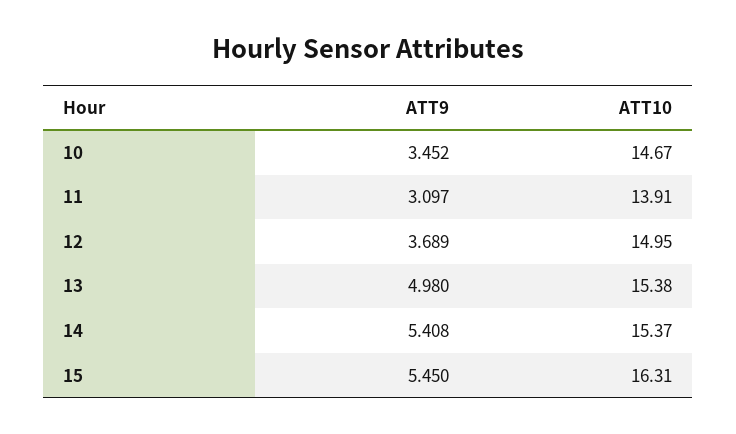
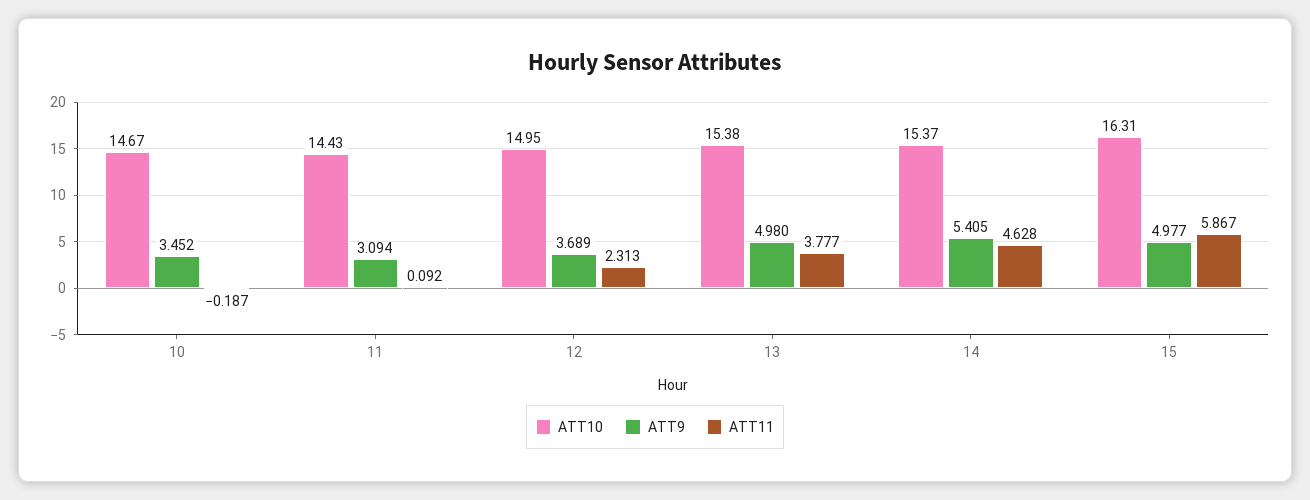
ATT9, 11: 3.097 -> 3.094
ATT10, 11: 13.91 -> 14.43
ATT9, 14: 5.408 -> 5.405
ATT9, 15: 5.45 -> 4.977
ATT11, 10: none -> -0.187
ATT11, 11: none -> 0.092
ATT11, 12: none -> 2.313
ATT11, 13: none -> 3.777
ATT11, 14: none -> 4.628
ATT11, 15: none -> 5.867

